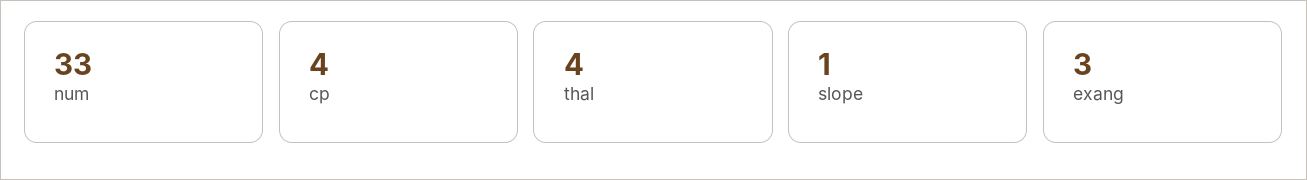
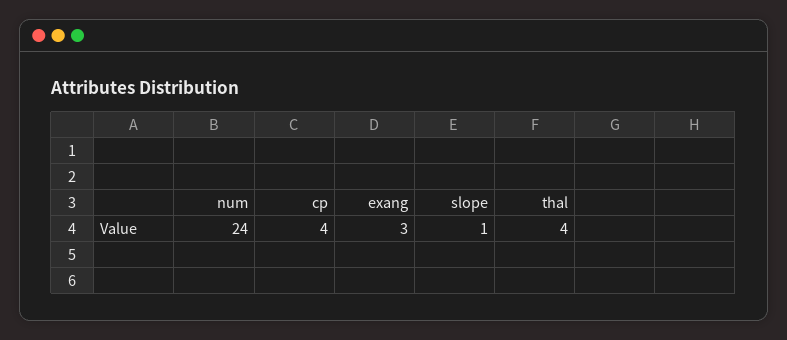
num: 33 -> 24

